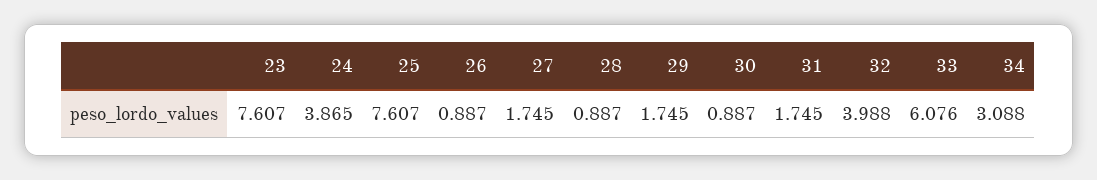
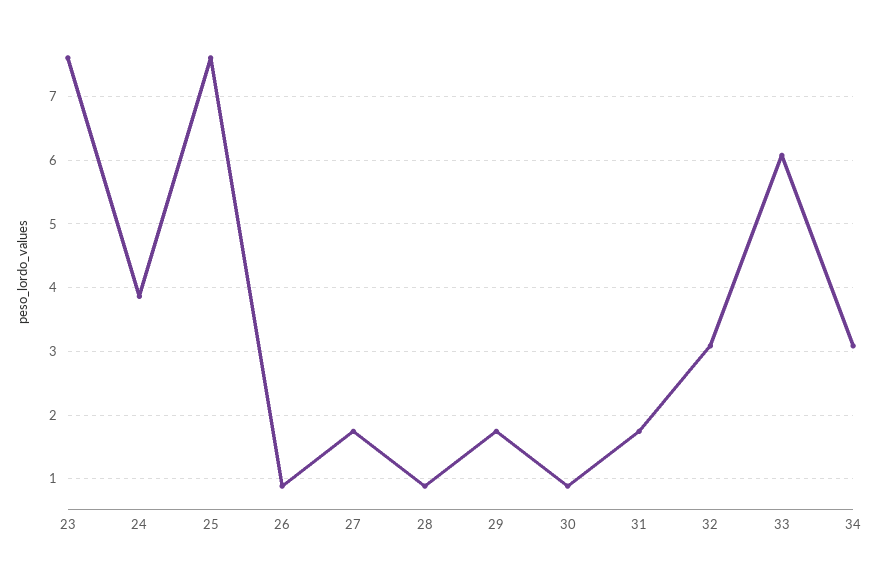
32: 3.988 -> 3.1

